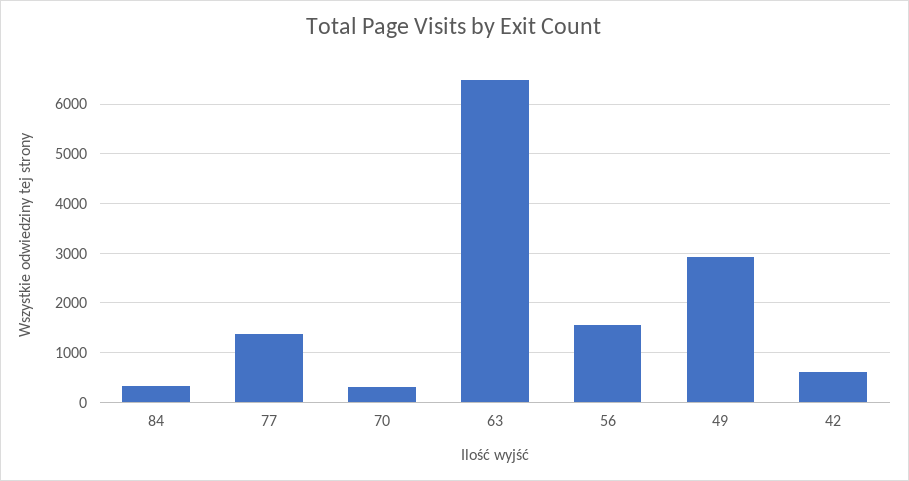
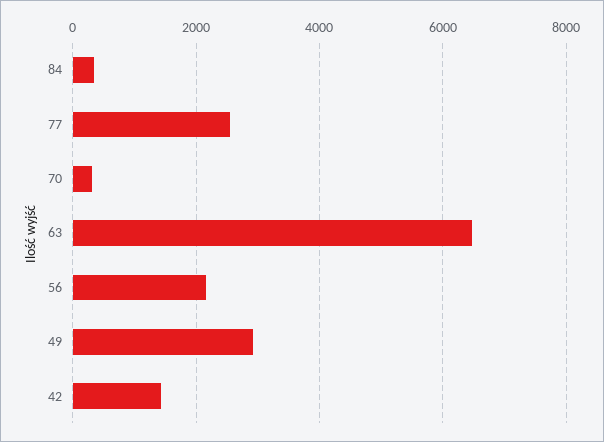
77: 1400 -> 2600
56: 1600 -> 2200
42: 600 -> 1400

